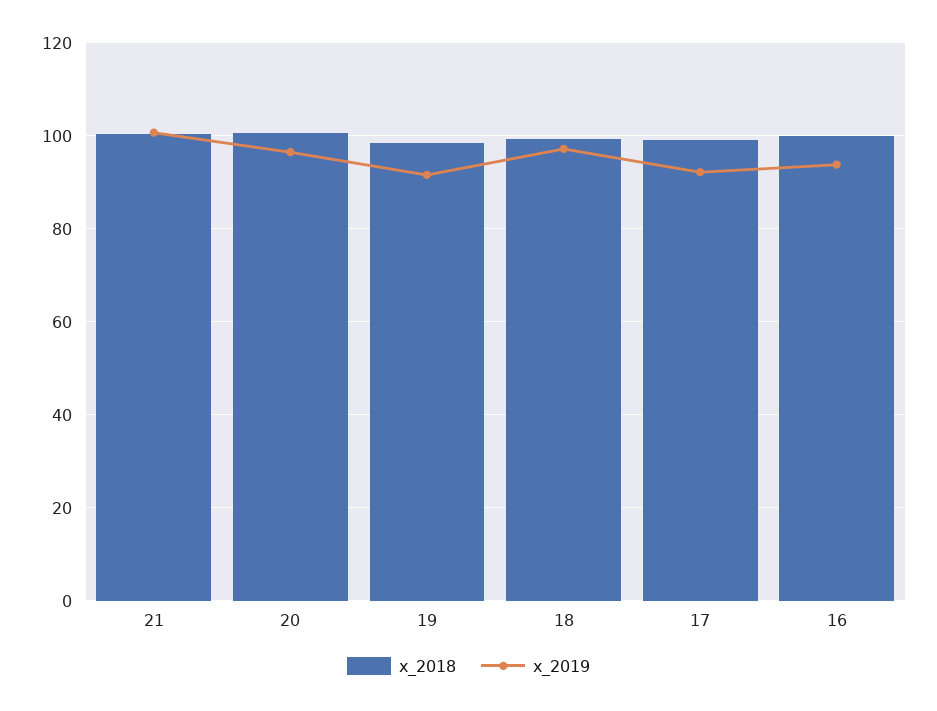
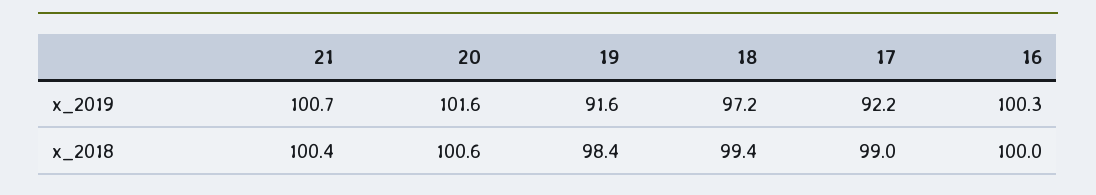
x_2019, 20: 96 -> 101.6
x_2019, 16: 94 -> 100.3

